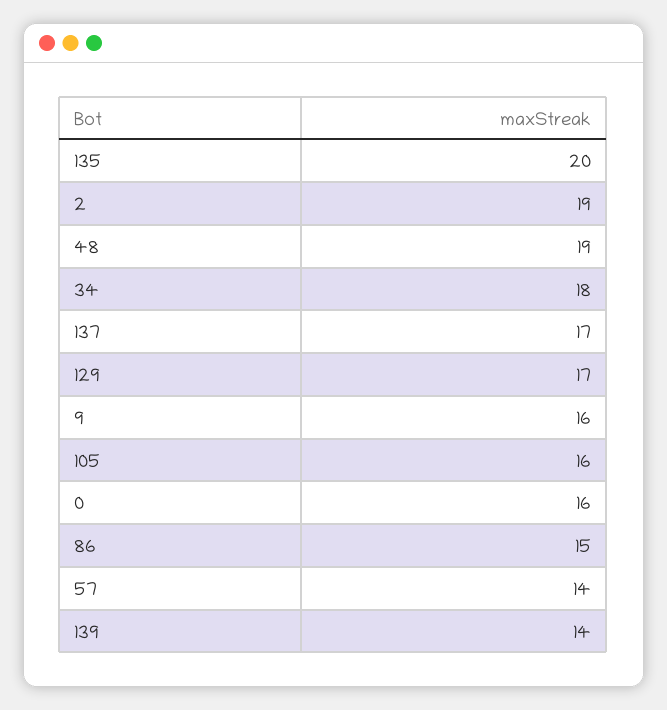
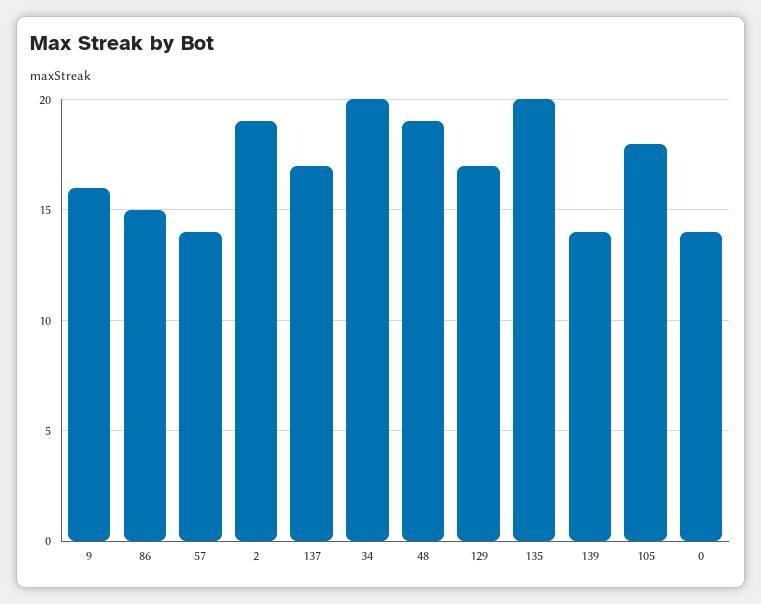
34: 18 -> 20
105: 16 -> 18
0: 16 -> 14

